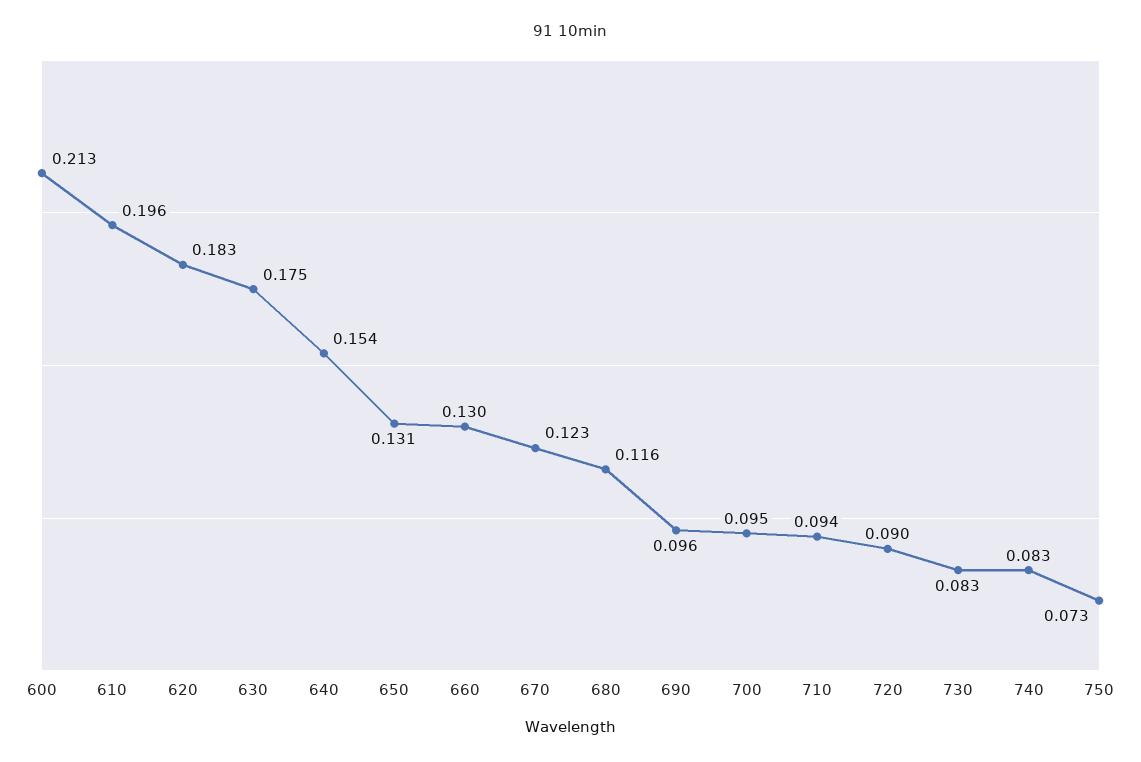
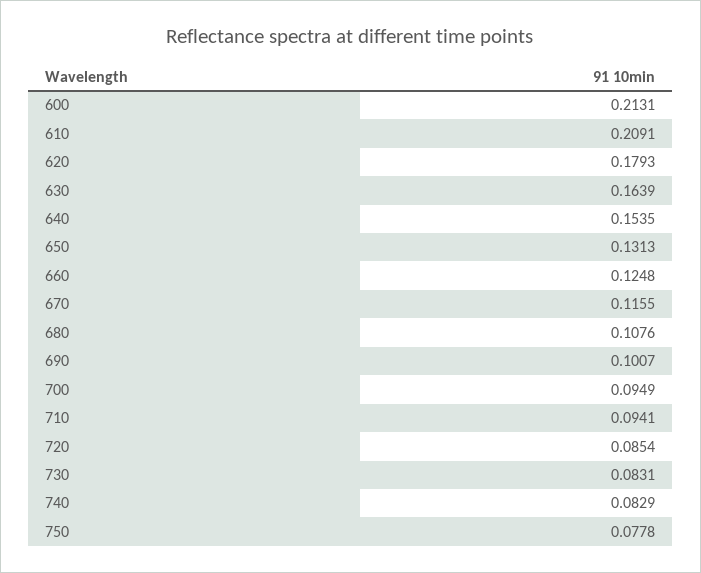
610: 0.196 -> 0.2091
620: 0.183 -> 0.1793
630: 0.175 -> 0.1639
660: 0.13 -> 0.1248
670: 0.123 -> 0.1155
680: 0.116 -> 0.1076
690: 0.096 -> 0.1007
720: 0.09 -> 0.0854
750: 0.073 -> 0.0778

